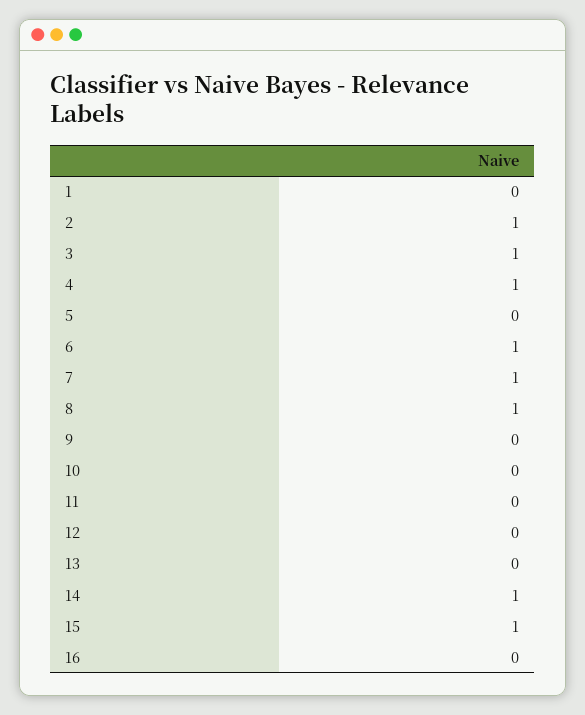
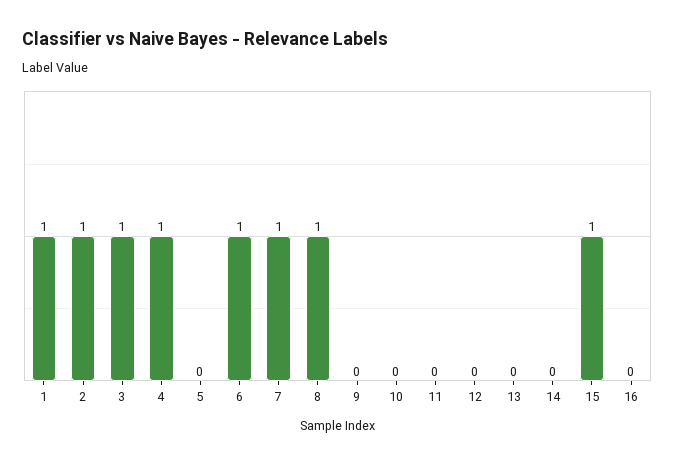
1: 0 -> 1
14: 1 -> 0

